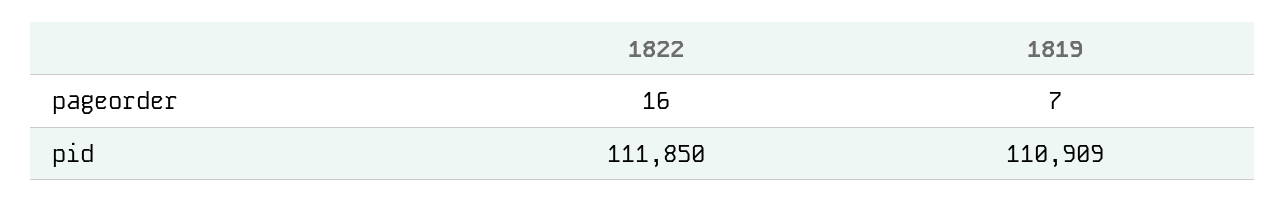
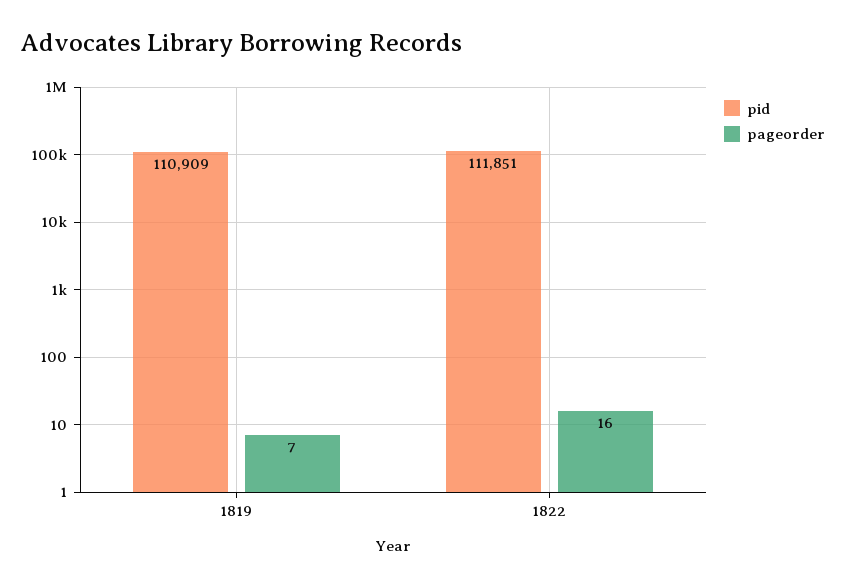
pid, 1822: 111850 -> 111851

